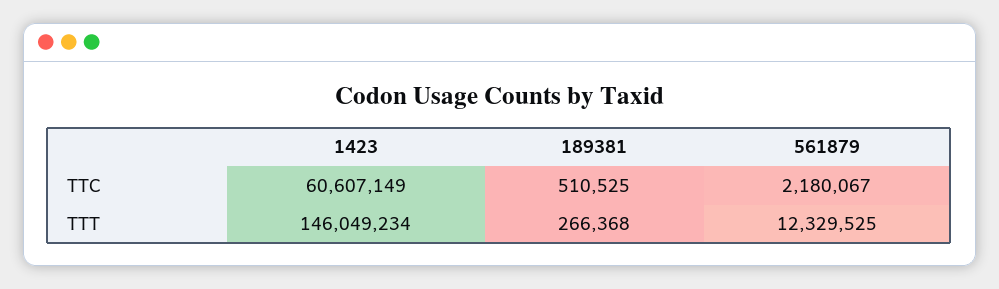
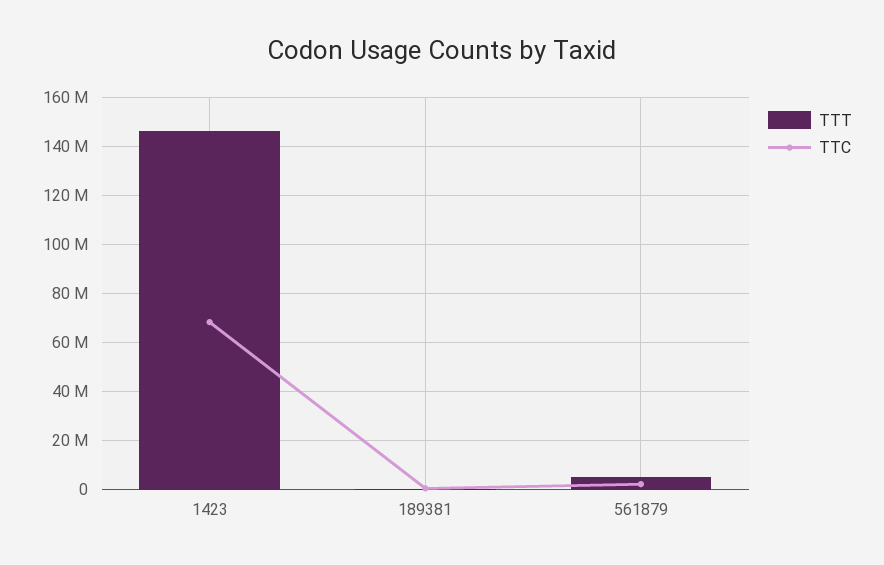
TTC, 1423: 60607149 -> 67500000
TTT, 561879: 12329525 -> 5000000

